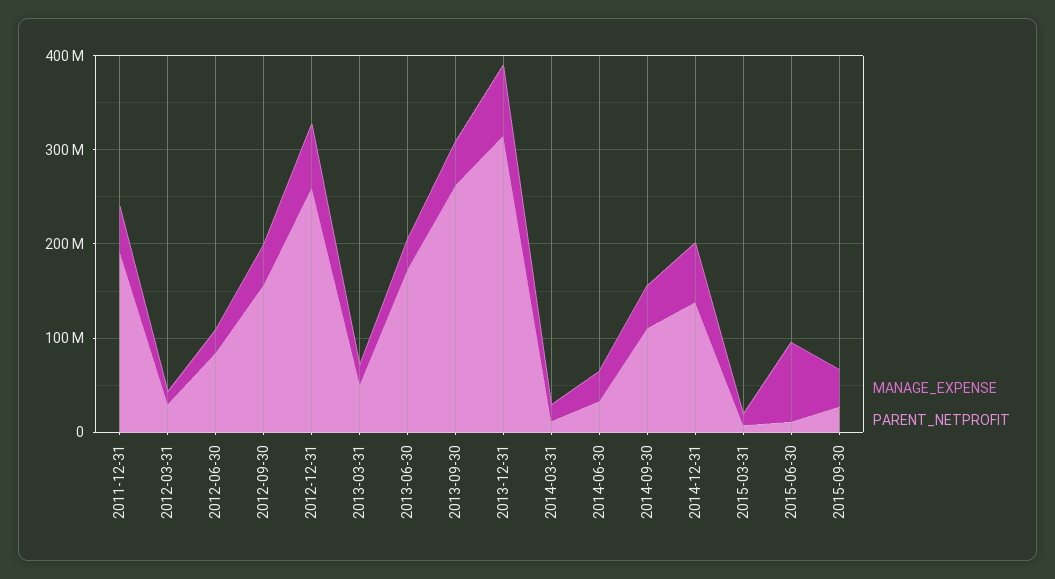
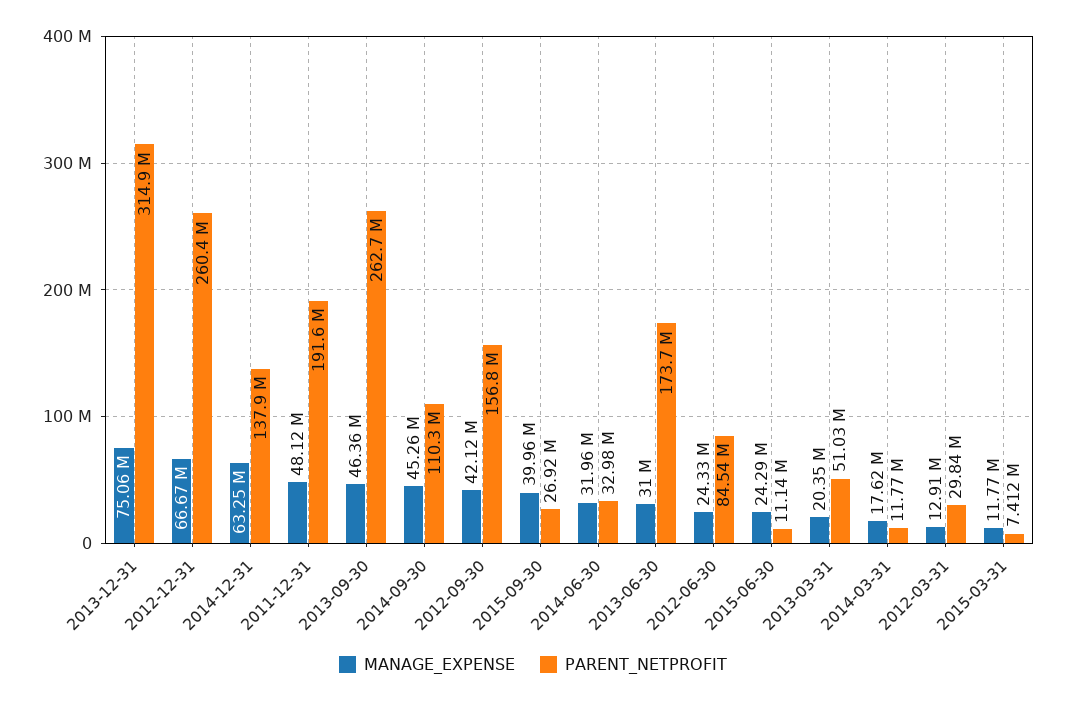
MANAGE_EXPENSE, 2015-06-30: 80000000 -> 24290000

